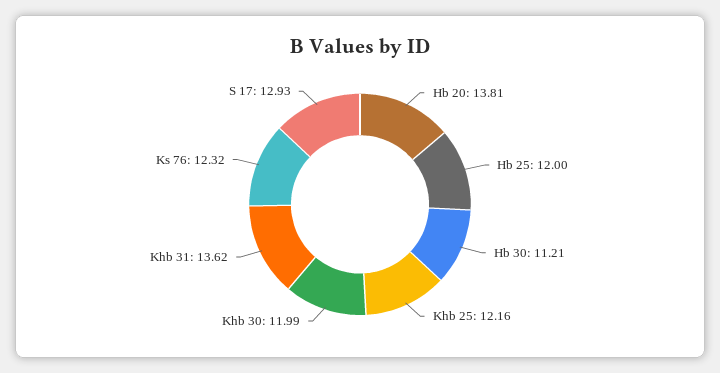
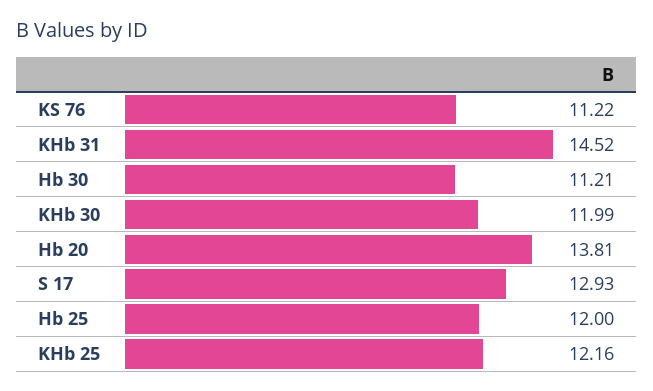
Khb 31: 13.62 -> 14.52
Ks 76: 12.32 -> 11.22

